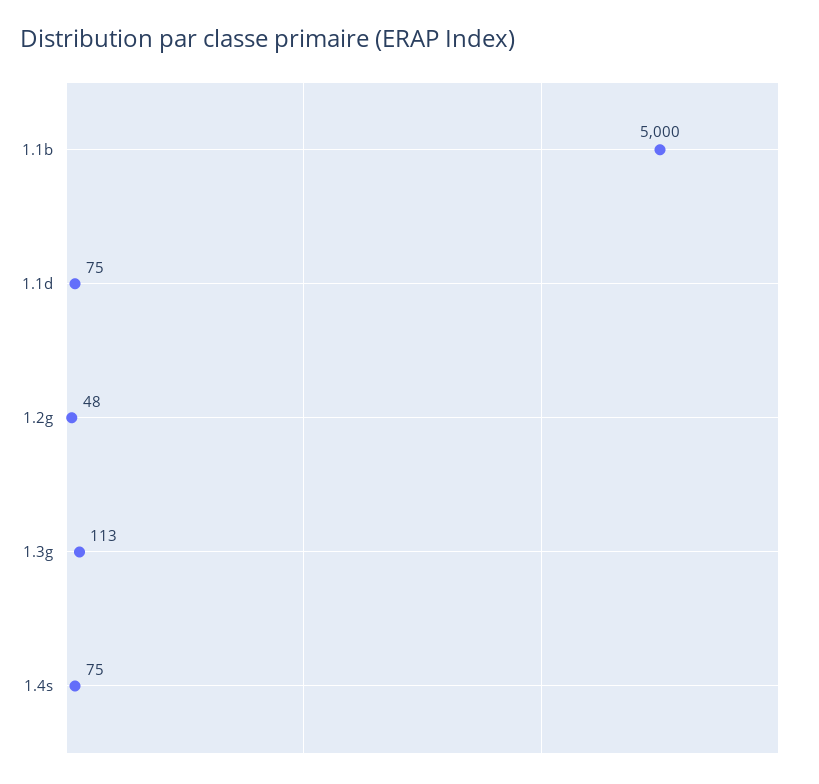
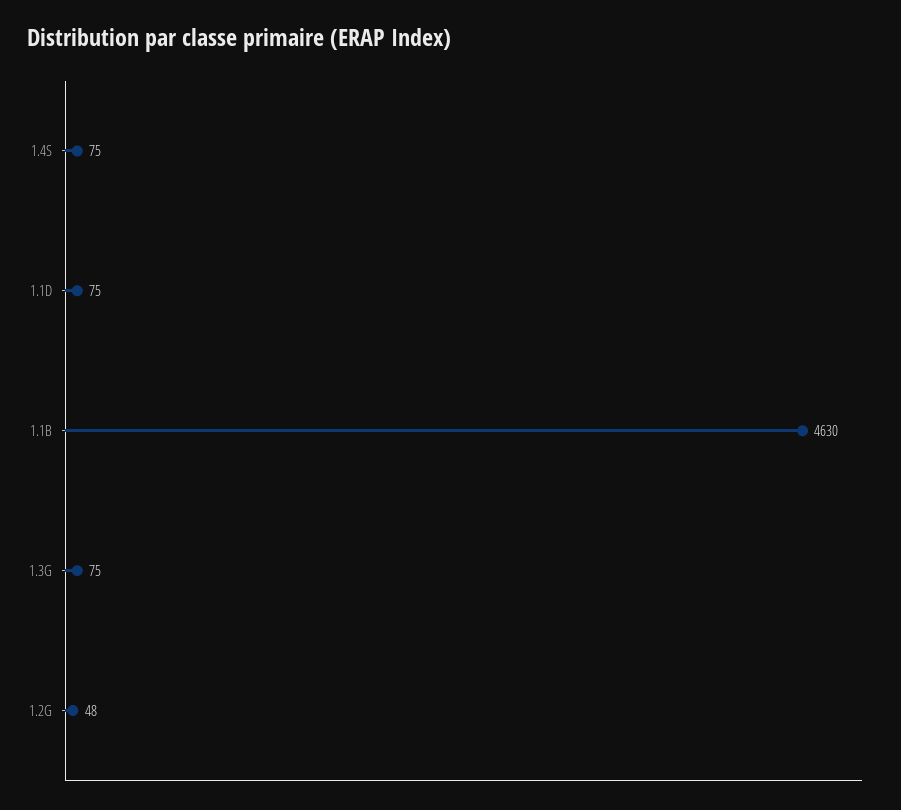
1.1b: 5000 -> 4630
1.3g: 113 -> 75

